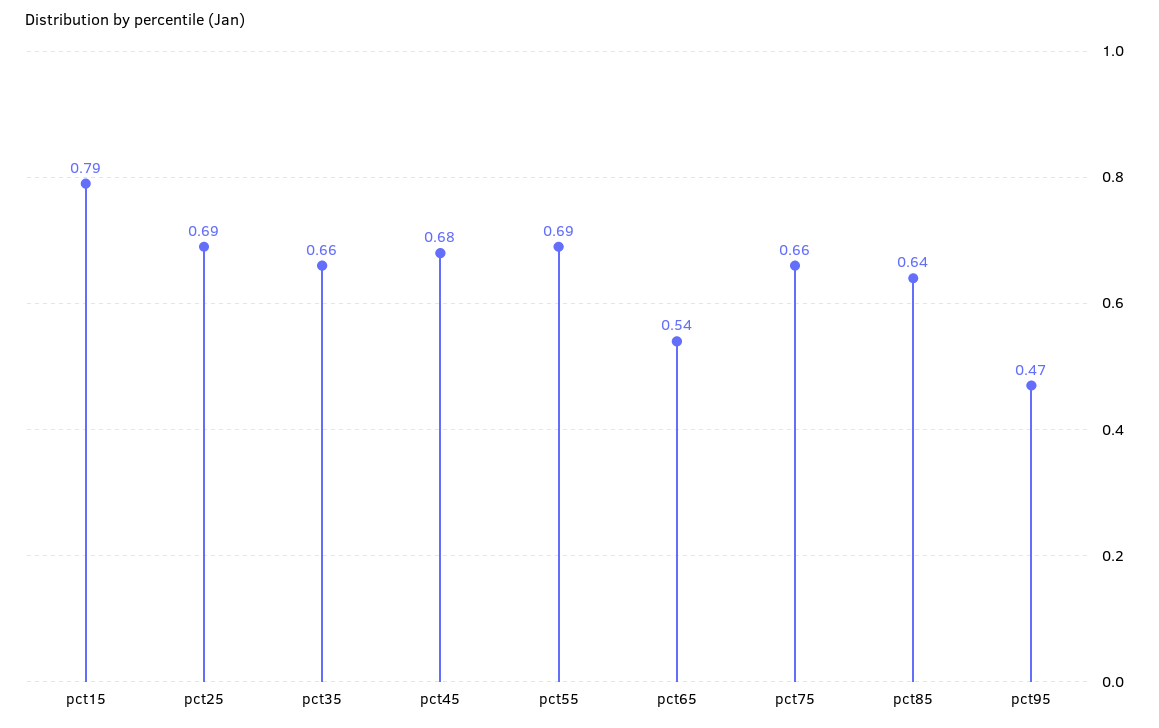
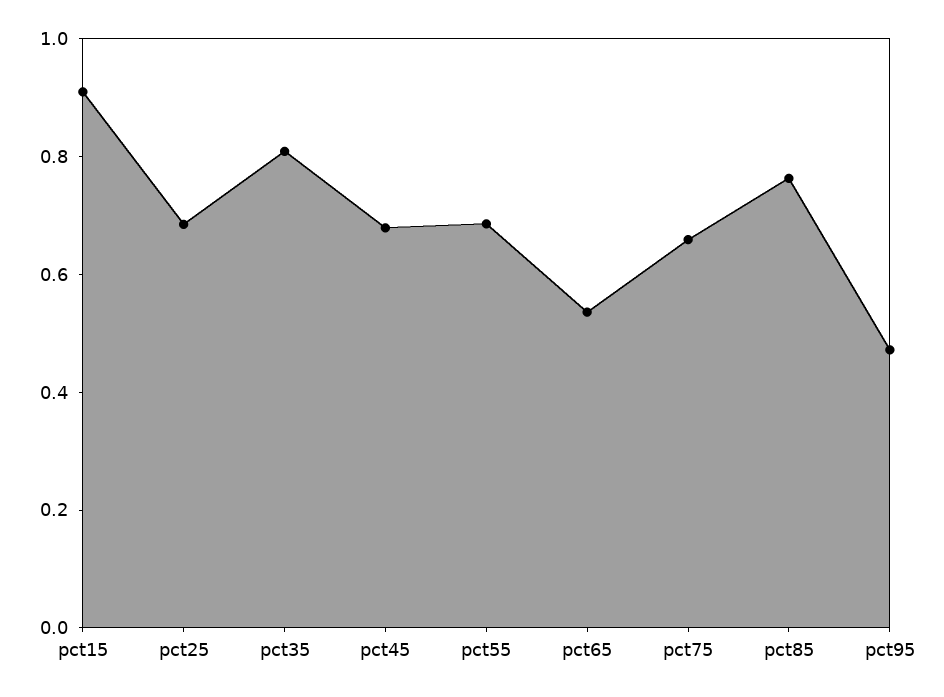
pct15: 0.79 -> 0.9
pct35: 0.66 -> 0.8
pct85: 0.64 -> 0.75

